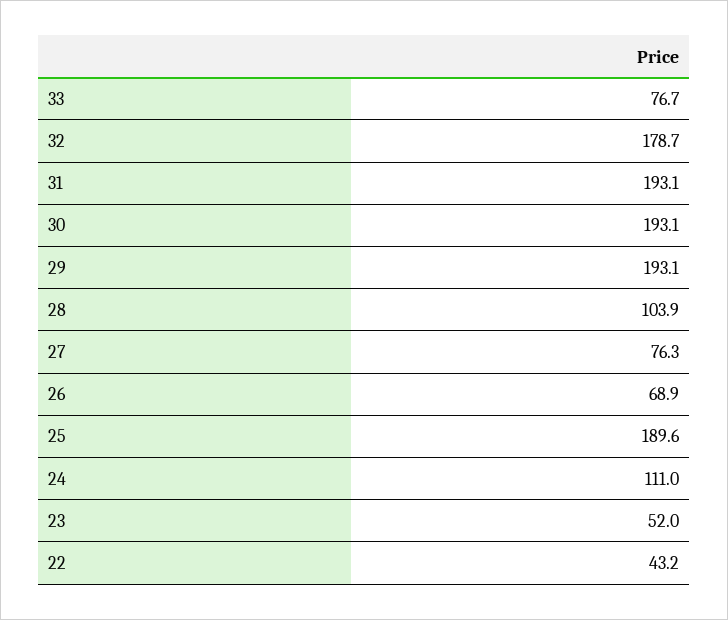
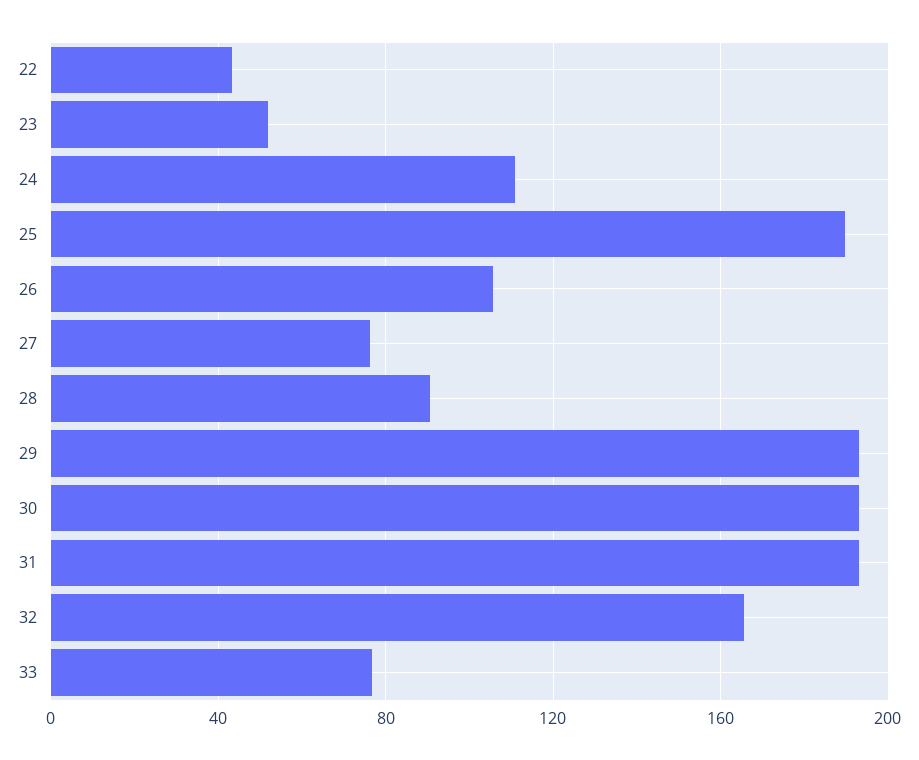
32: 178.7 -> 165
28: 103.9 -> 90
26: 68.9 -> 105

